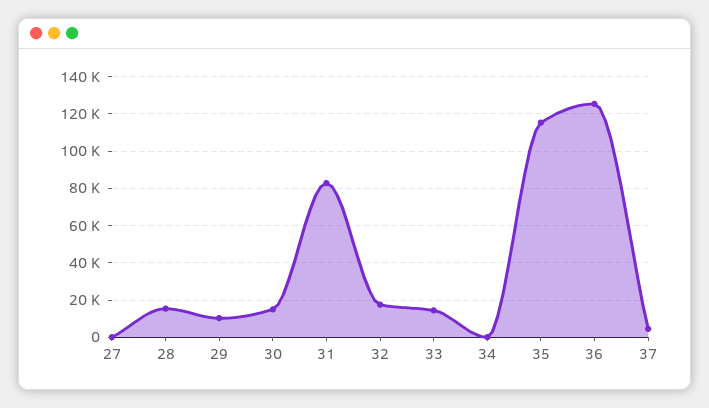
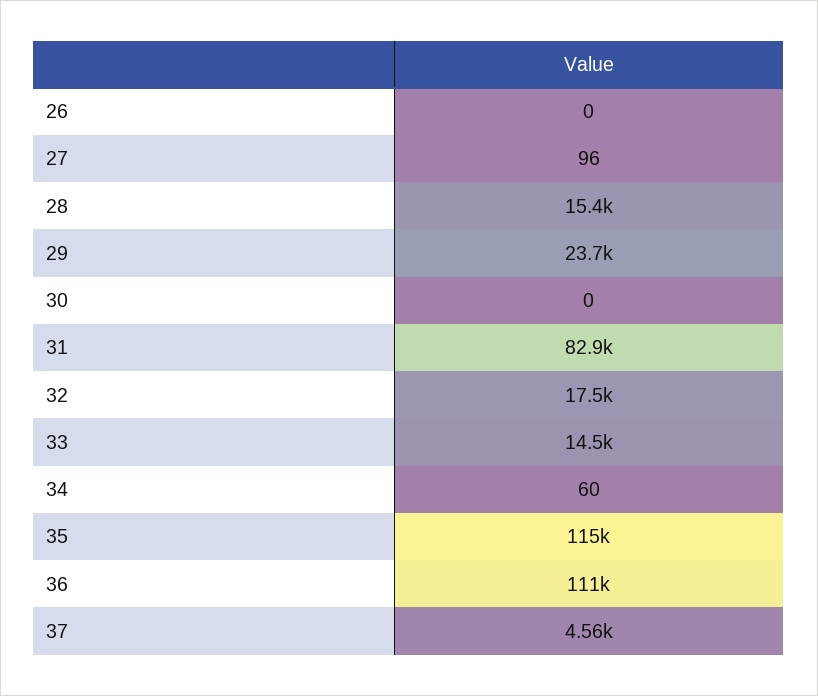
29: 10000 -> 23700
30: 15000 -> 0
36: 125000 -> 111000
26: none -> 0

